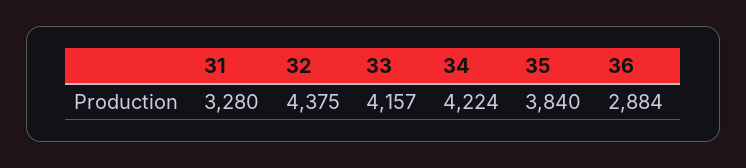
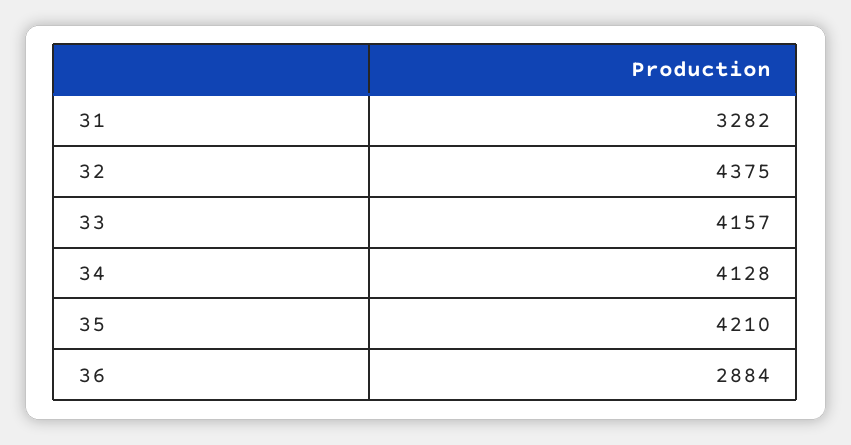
31: 3280 -> 3282
34: 4224 -> 4128
35: 3840 -> 4210

